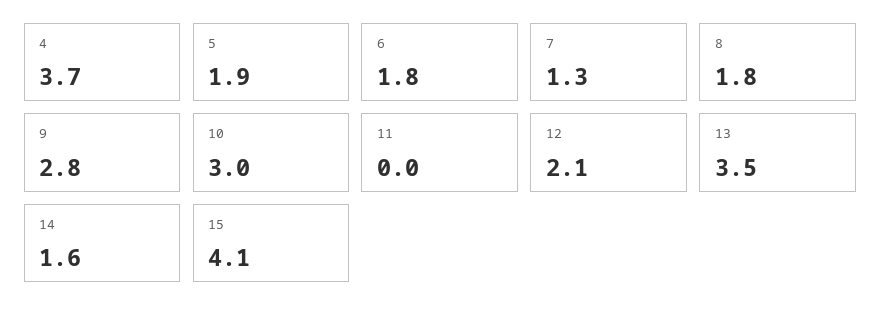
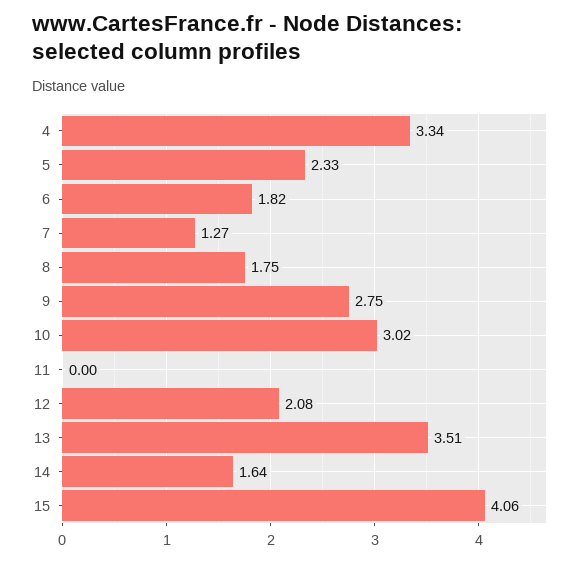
4: 3.7 -> 3.34
5: 1.9 -> 2.33

